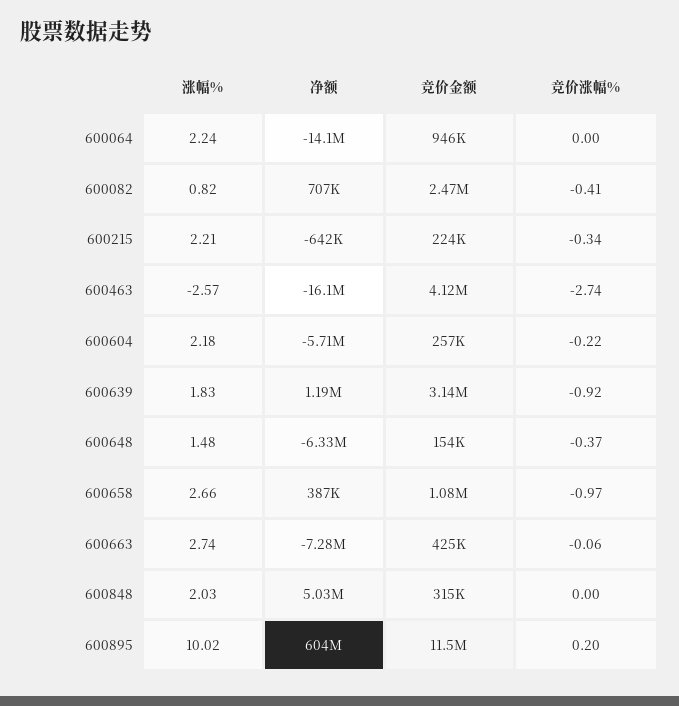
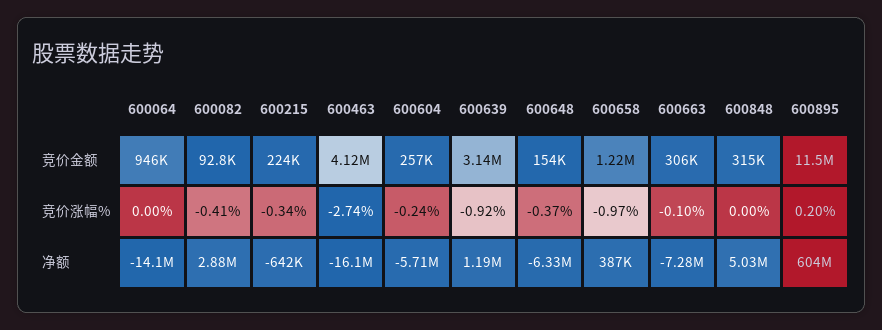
涨幅%, 600064: 2.24 -> none
涨幅%, 600082: 0.82 -> none
净额, 600082: 707000 -> 2880000
竞价金额, 600082: 2470000 -> 92800
涨幅%, 600215: 2.21 -> none
涨幅%, 600463: -2.57 -> none
涨幅%, 600604: 2.18 -> none
竞价涨幅%, 600604: -0.22 -> -0.24
涨幅%, 600639: 1.83 -> none
涨幅%, 600648: 1.48 -> none
涨幅%, 600658: 2.66 -> none
竞价金额, 600658: 1080000 -> 1220000
涨幅%, 600663: 2.74 -> none
竞价金额, 600663: 425000 -> 306000
竞价涨幅%, 600663: -0.06 -> -0.1
涨幅%, 600848: 2.03 -> none
涨幅%, 600895: 10.02 -> none

